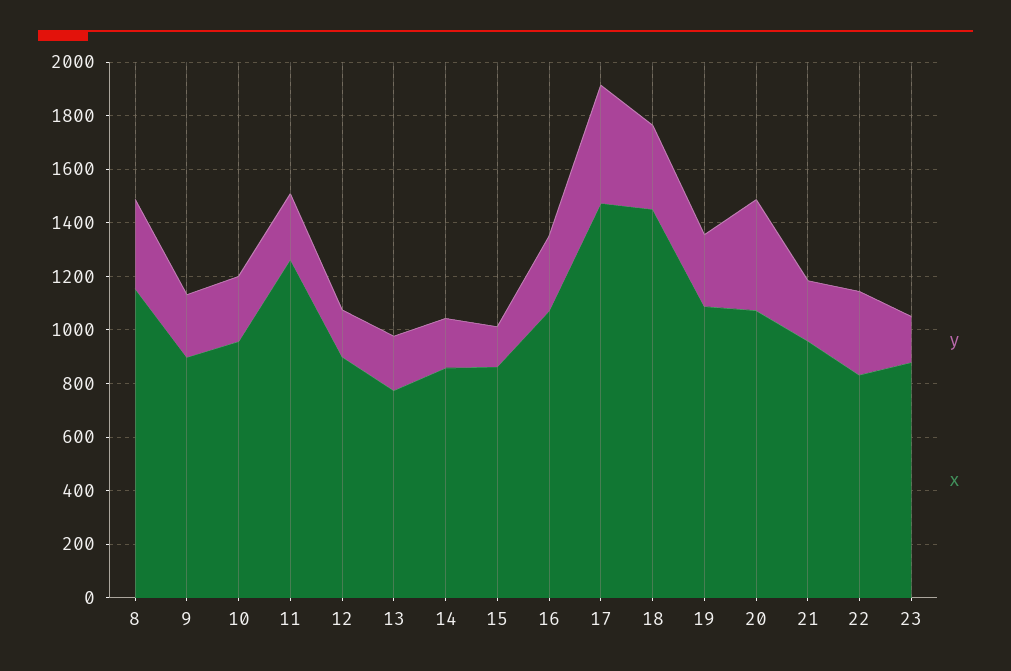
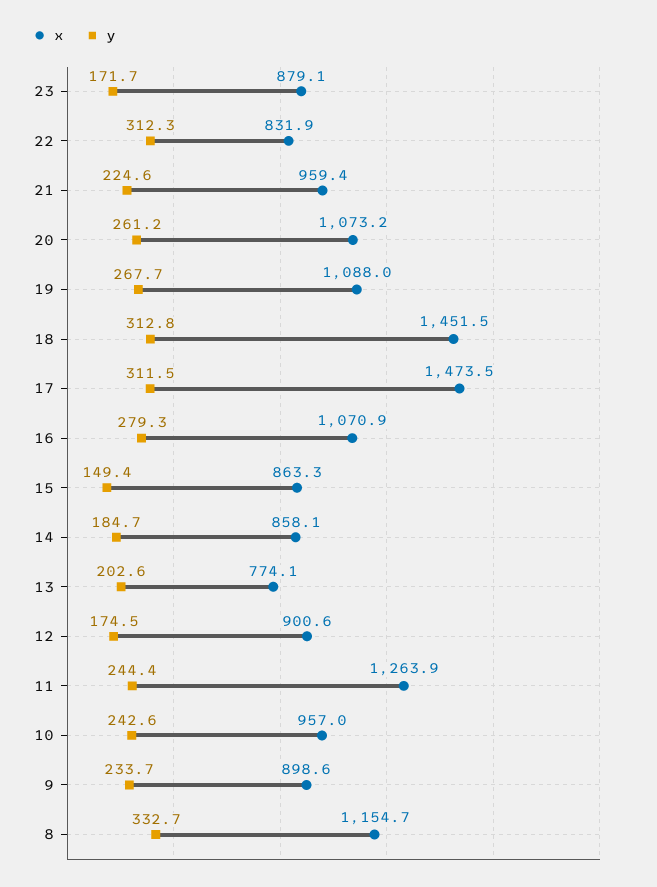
y, 17: 450 -> 311.5
y, 20: 400 -> 261.2

